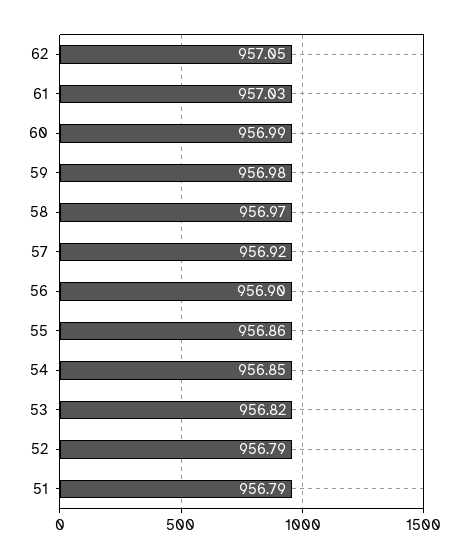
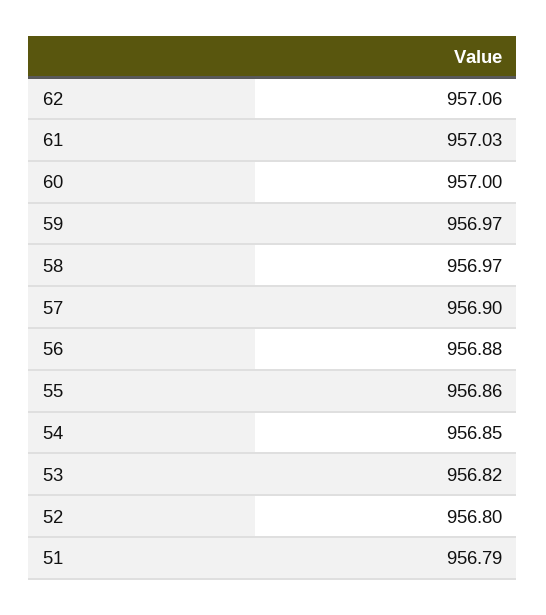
62: 957.05 -> 957.06
60: 956.99 -> 957
59: 956.98 -> 956.97
57: 956.92 -> 956.9
56: 956.9 -> 956.88
52: 956.79 -> 956.8

